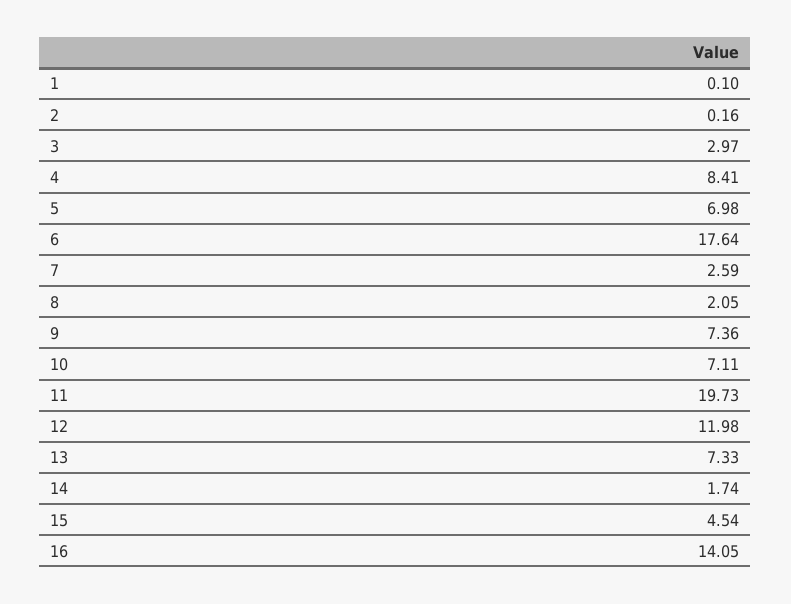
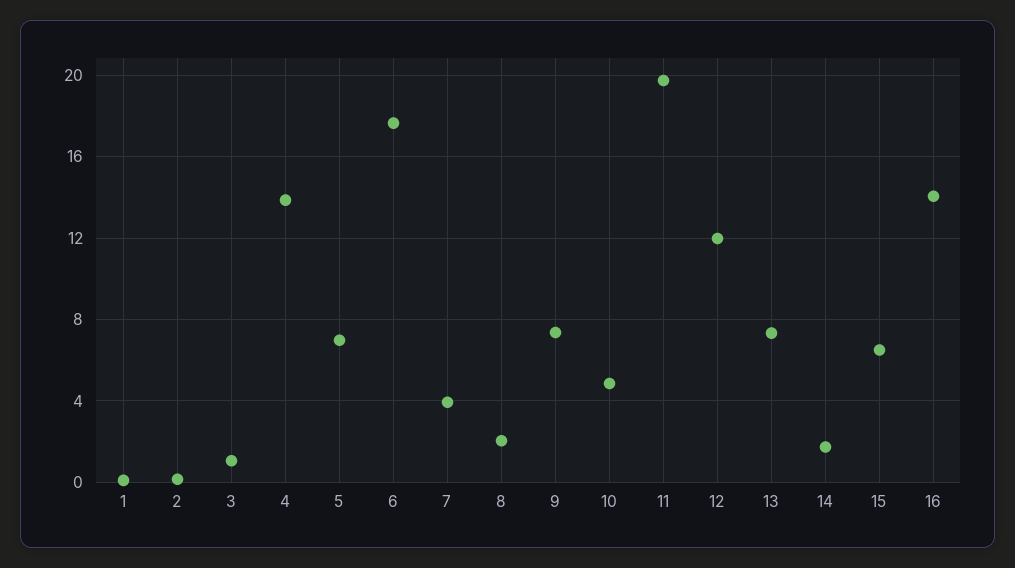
3: 2.97 -> 1
4: 8.41 -> 14
7: 2.59 -> 4
10: 7.11 -> 5
15: 4.54 -> 6.5

